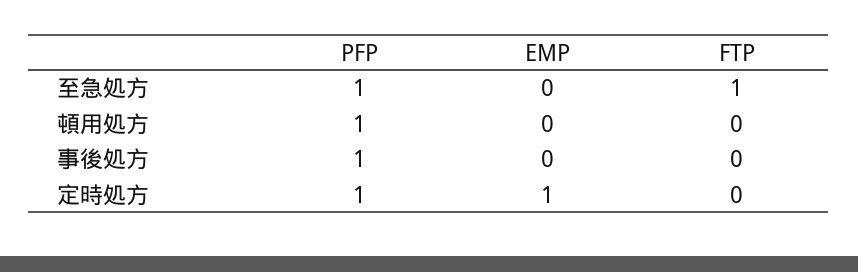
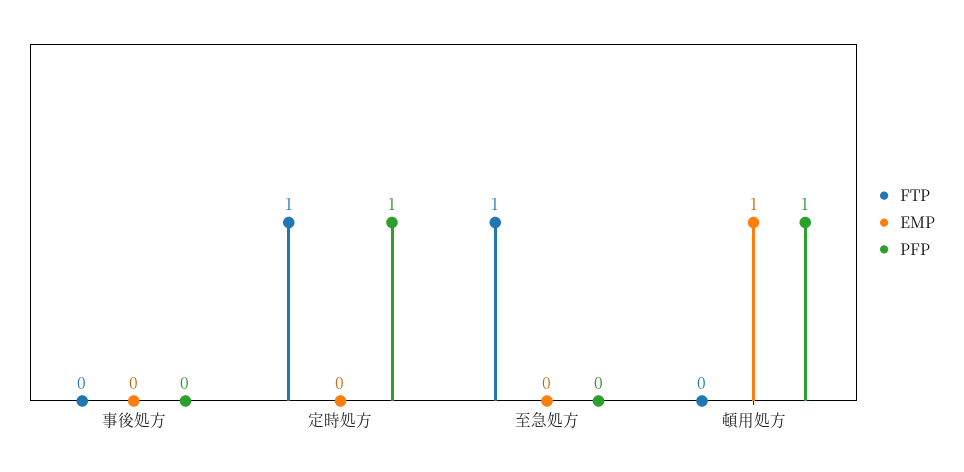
PFP, 至急処方: 1 -> 0
EMP, 頓用処方: 0 -> 1
PFP, 事後処方: 1 -> 0
EMP, 定時処方: 1 -> 0
FTP, 定時処方: 0 -> 1

